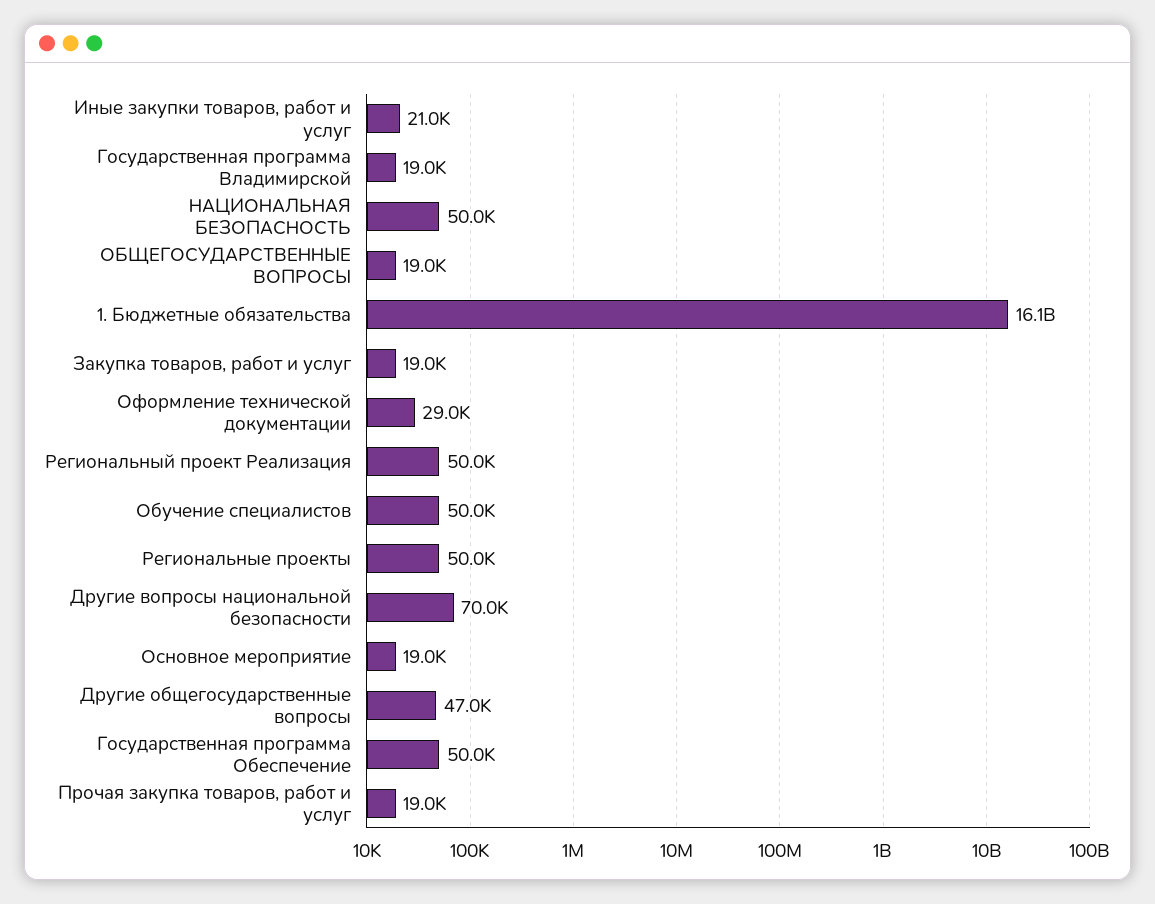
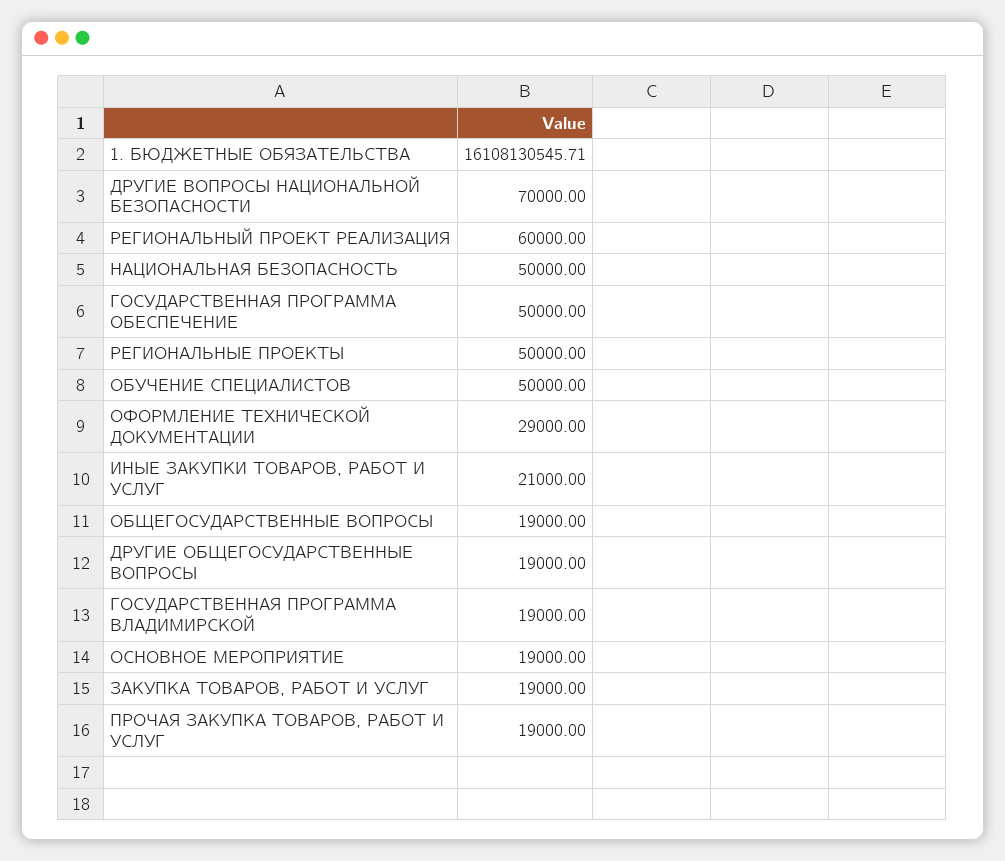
Региональный проект Реализация: 50000 -> 60000
Другие общегосударственные вопросы: 47000 -> 19000

